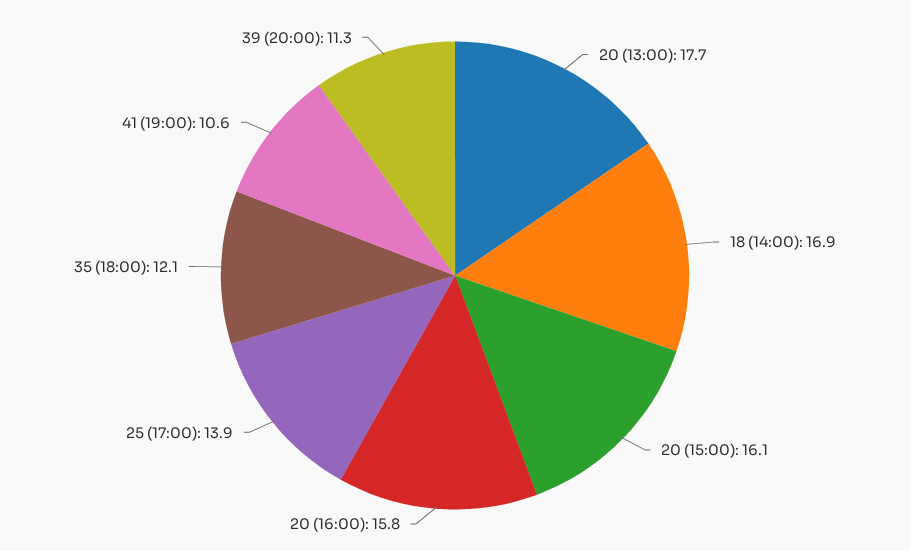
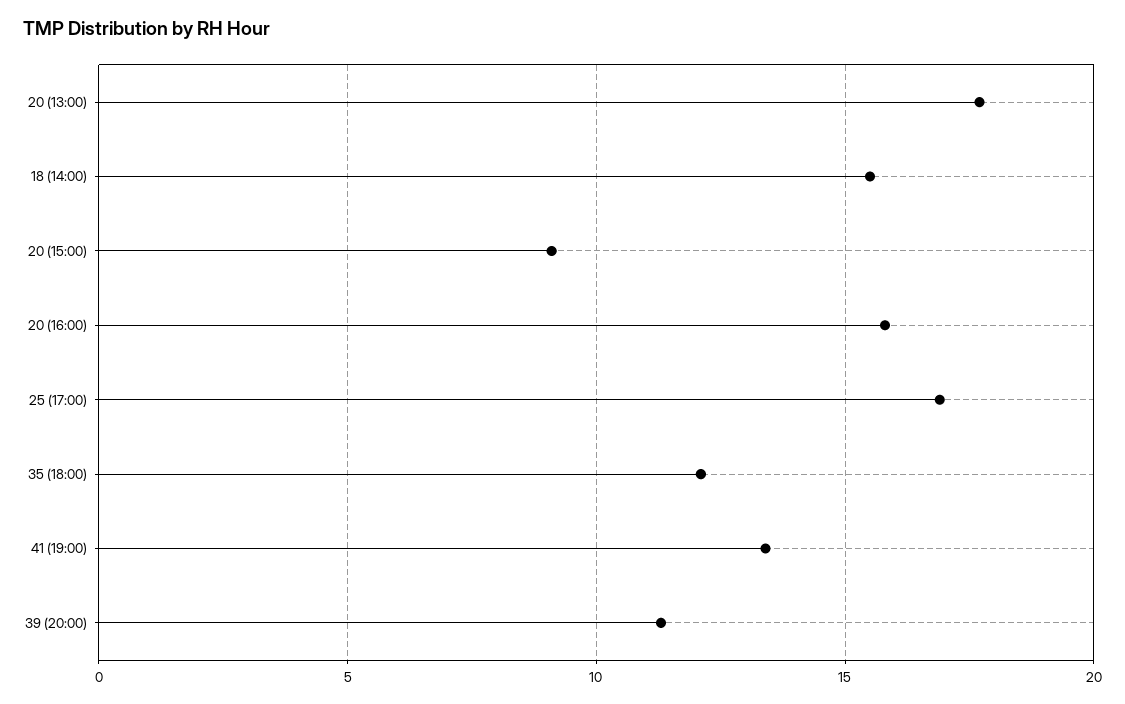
18 (14:00): 16.9 -> 15.5
20 (15:00): 16.1 -> 9
25 (17:00): 13.9 -> 17
41 (19:00): 10.6 -> 13.5

